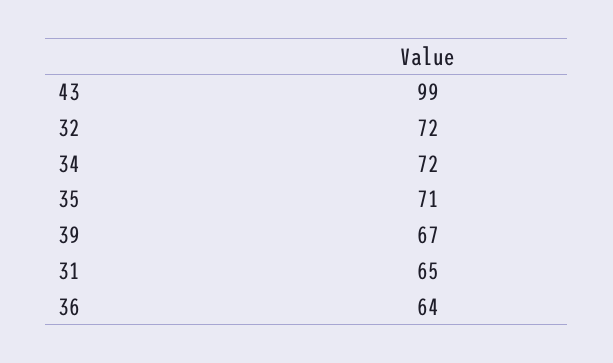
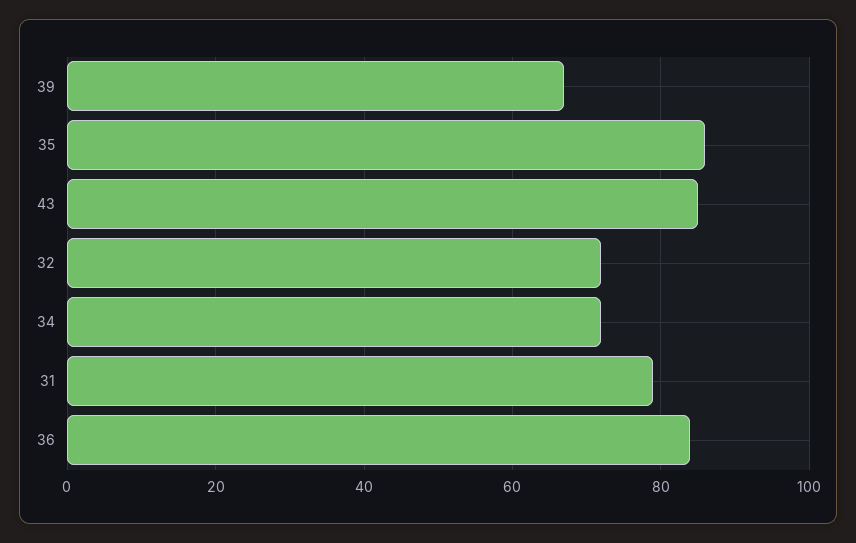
43: 99 -> 85
35: 71 -> 85
31: 65 -> 80
36: 64 -> 85

